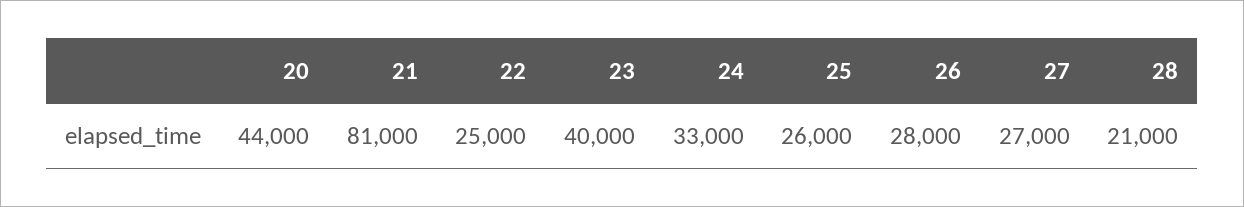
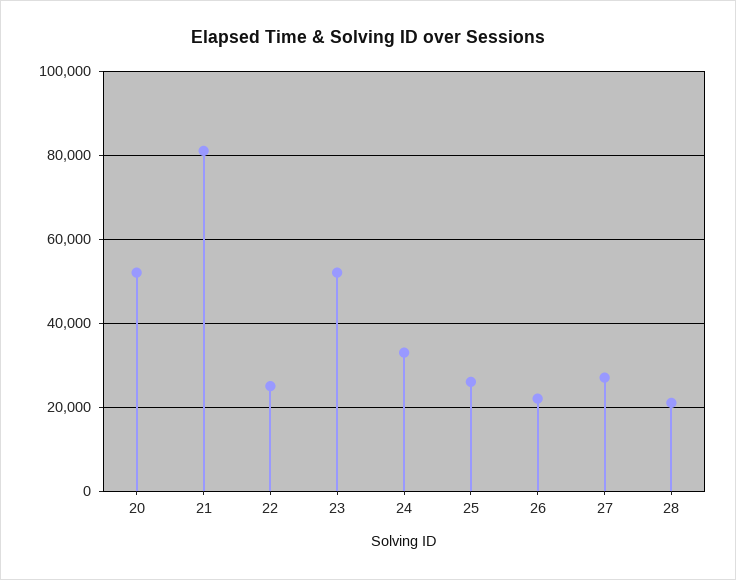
20: 44000 -> 52000
23: 40000 -> 52000
26: 28000 -> 22000

